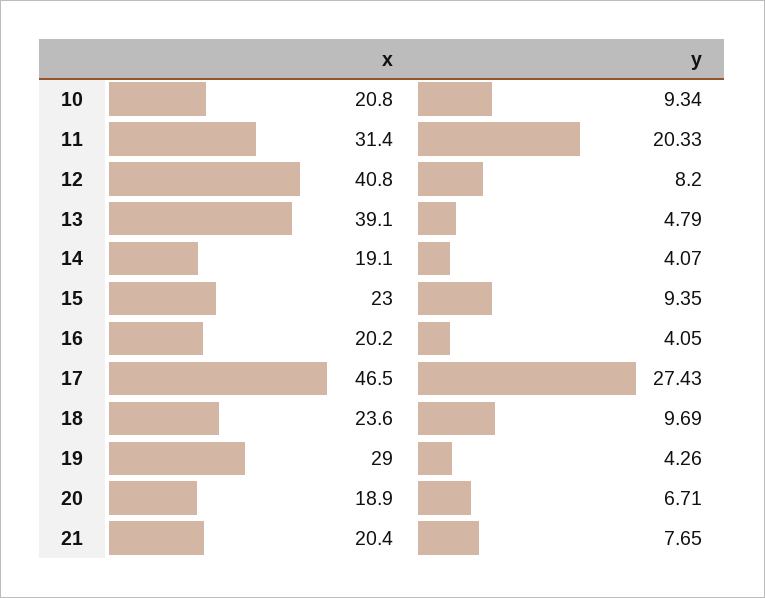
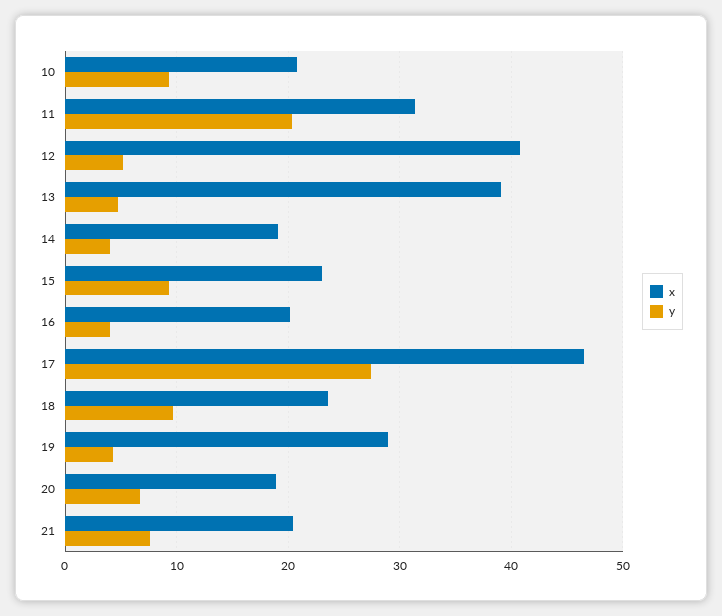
y, 12: 8.2 -> 5

